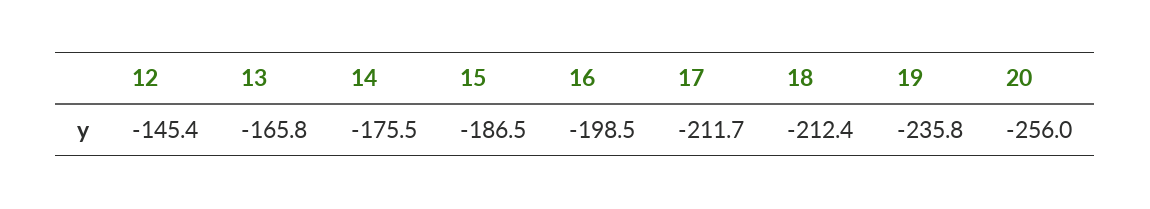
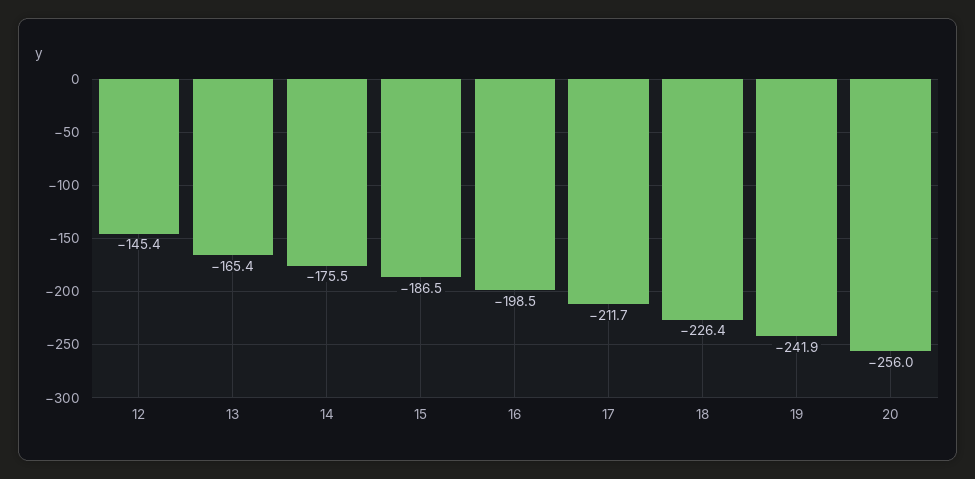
13: -165.8 -> -165.4
18: -212.4 -> -226.4
19: -235.8 -> -241.9

